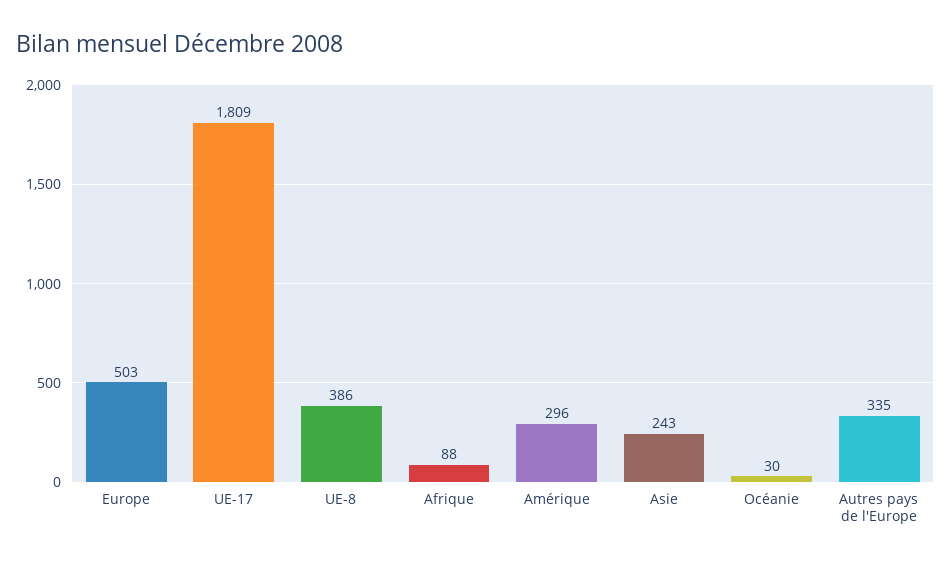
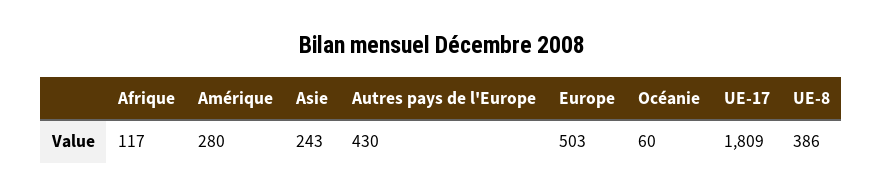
Afrique: 88 -> 117
Amérique: 296 -> 280
Océanie: 30 -> 60
Autres pays de l'Europe: 335 -> 430

